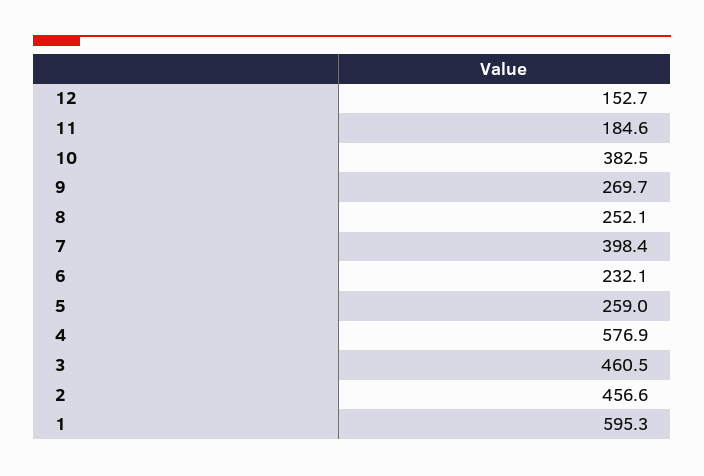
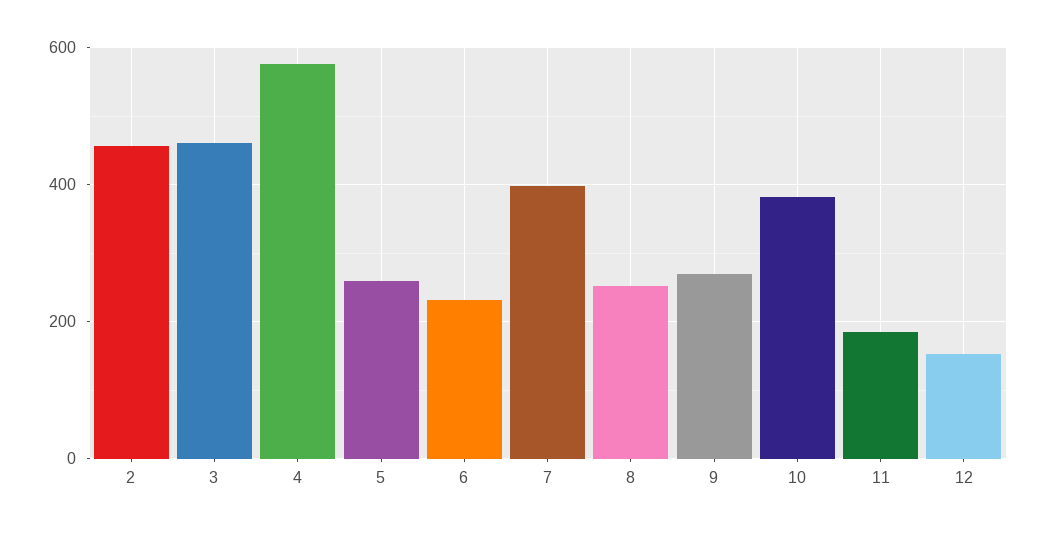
1: 595.3 -> none

